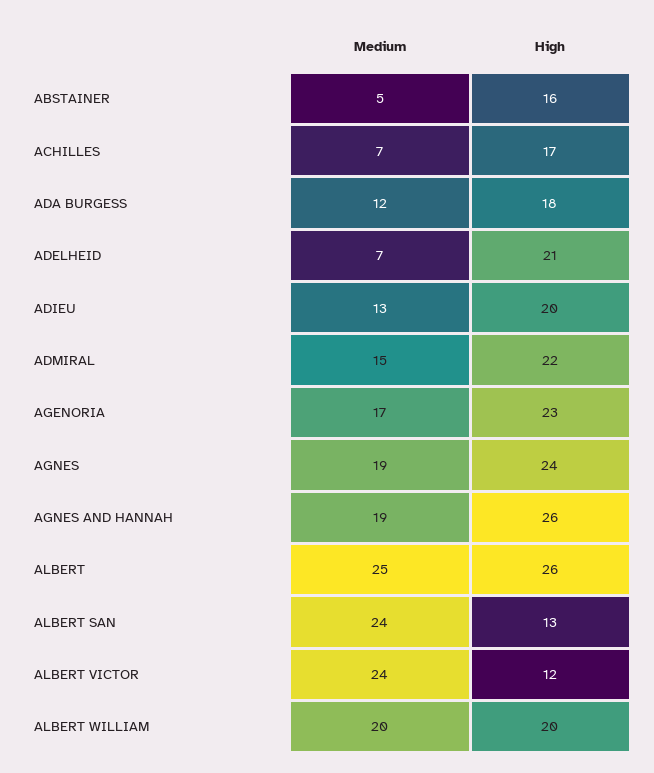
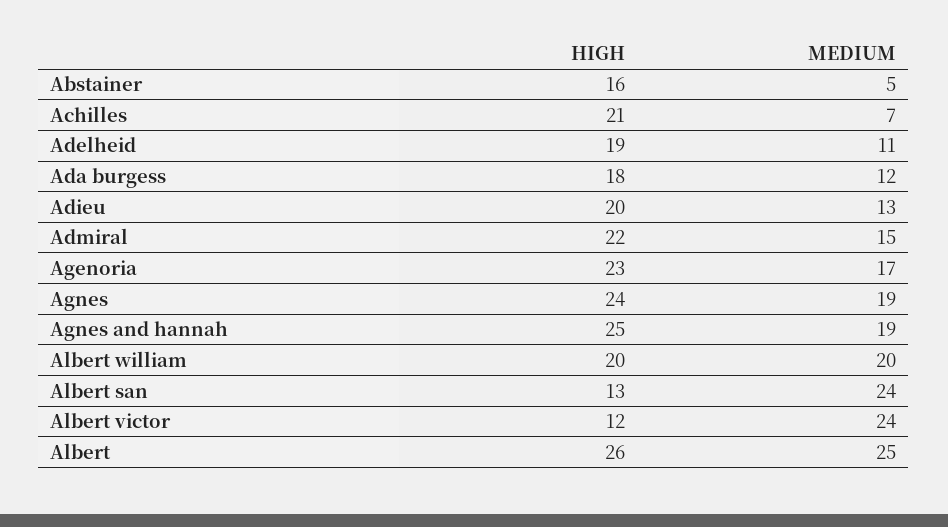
High, ACHILLES: 17 -> 21
Medium, ADELHEID: 7 -> 11
High, ADELHEID: 21 -> 19
High, AGNES AND HANNAH: 26 -> 25

